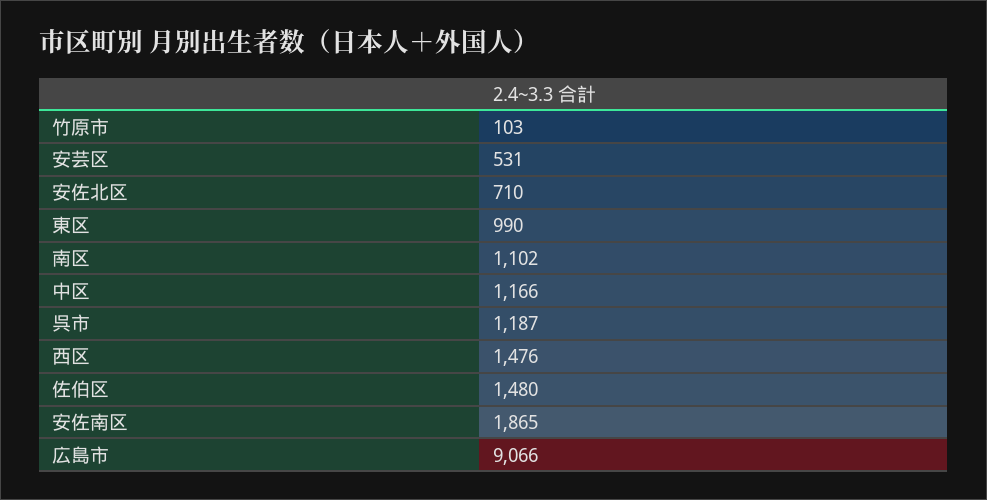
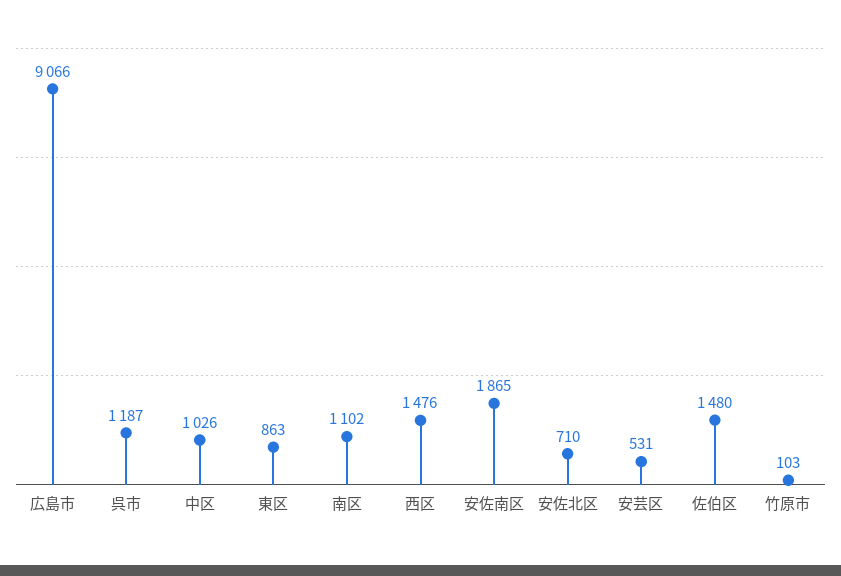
東区: 990 -> 863
中区: 1166 -> 1026

